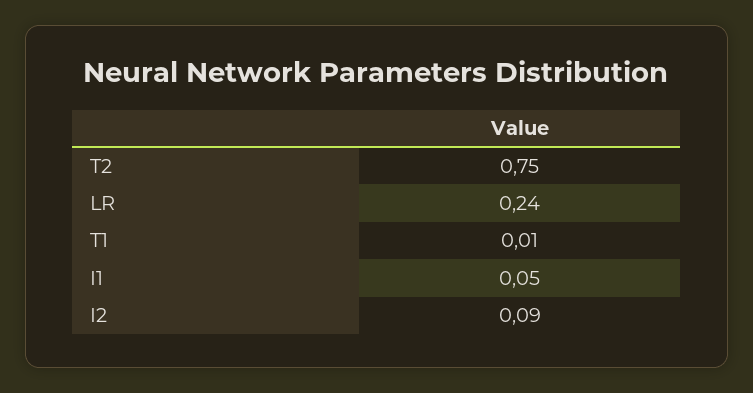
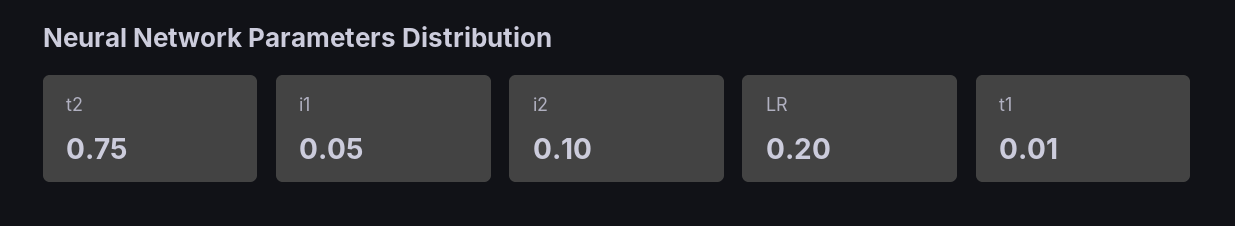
LR: 0.24 -> 0.2
I2: 0.09 -> 0.1

